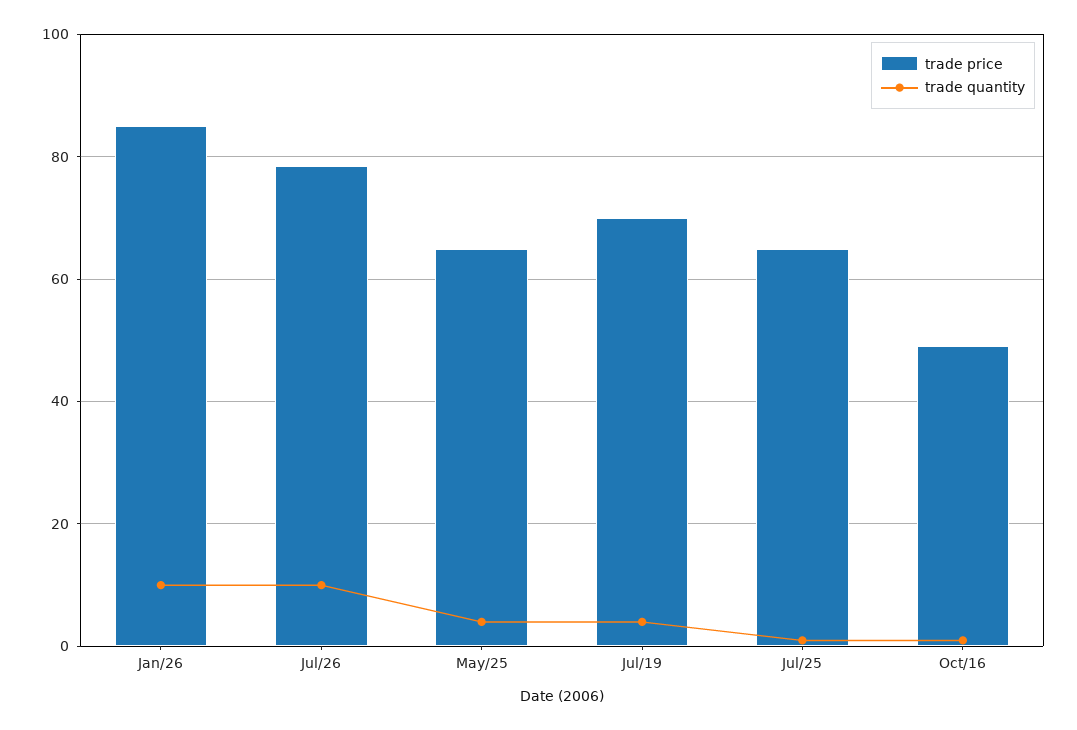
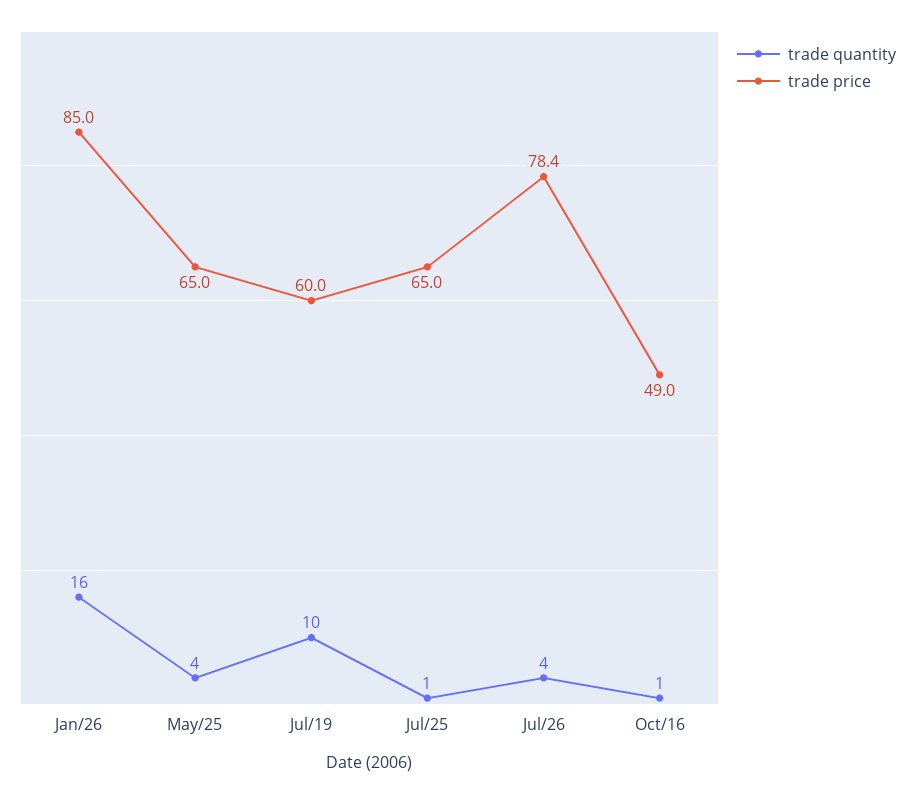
trade quantity, Jan/26: 10 -> 16
trade quantity, Jul/26: 10 -> 4
trade price, Jul/19: 70 -> 60
trade quantity, Jul/19: 4 -> 10

